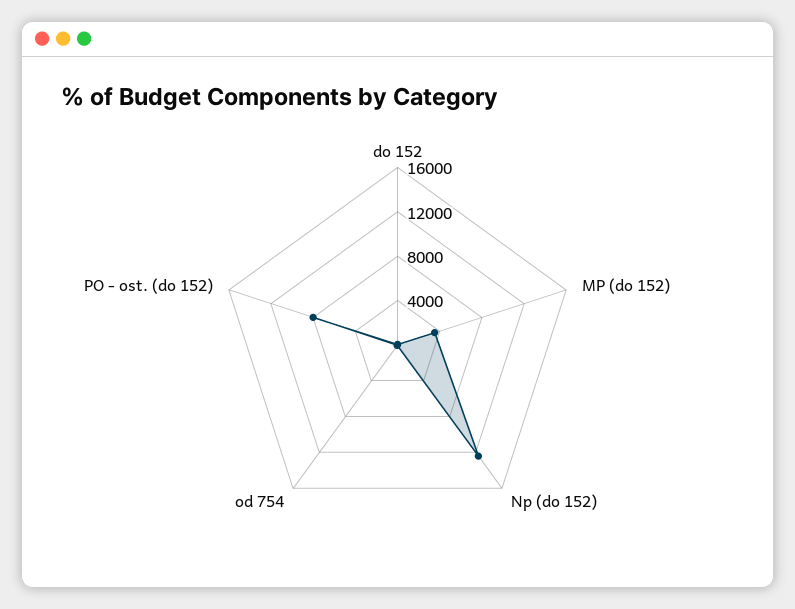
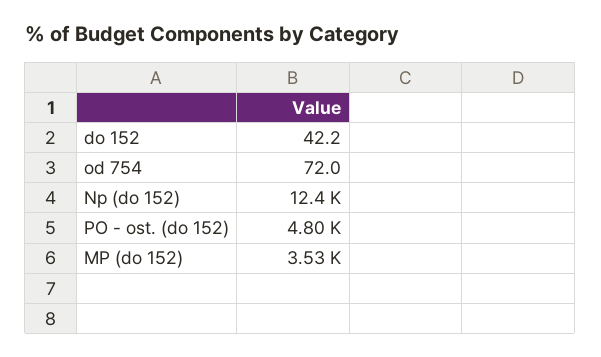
PO - ost. (do 152): 8000 -> 4800

